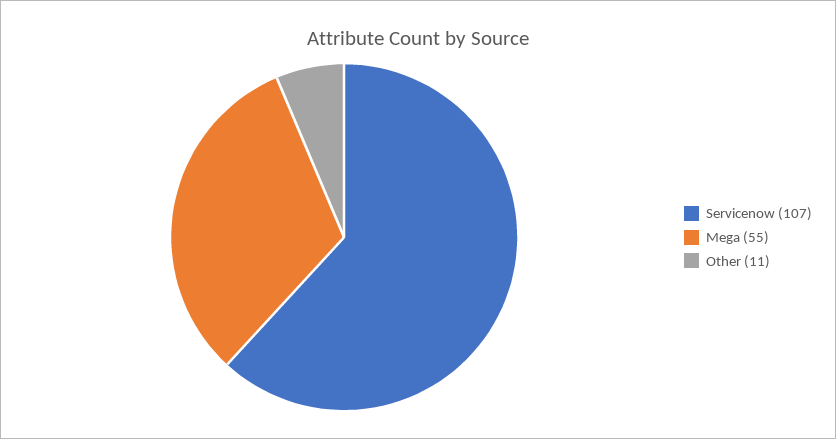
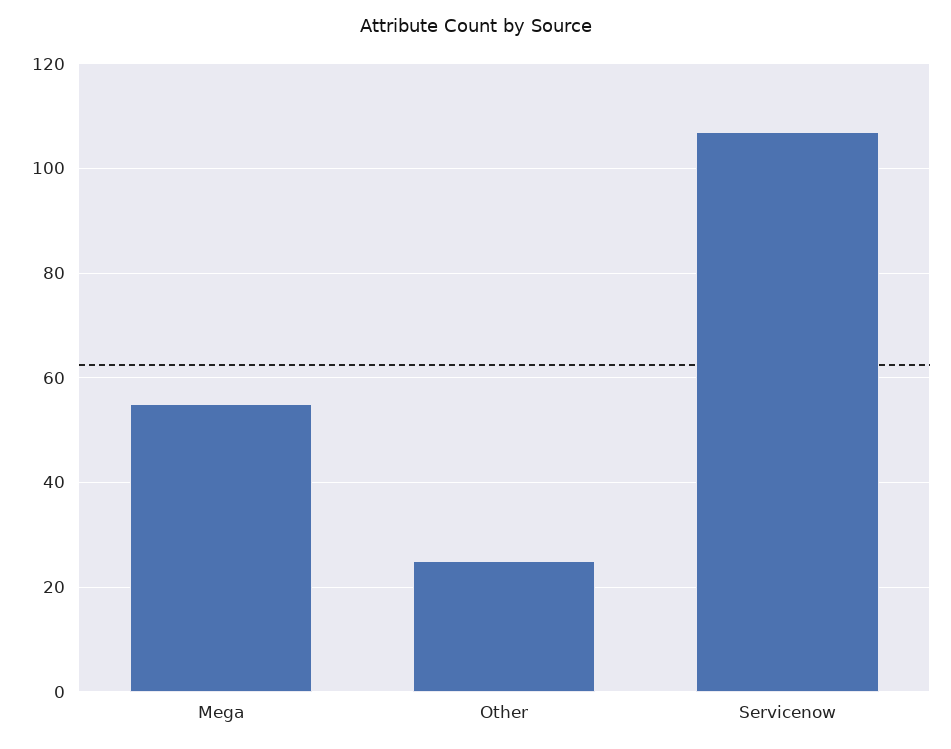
Other: 11 -> 25

